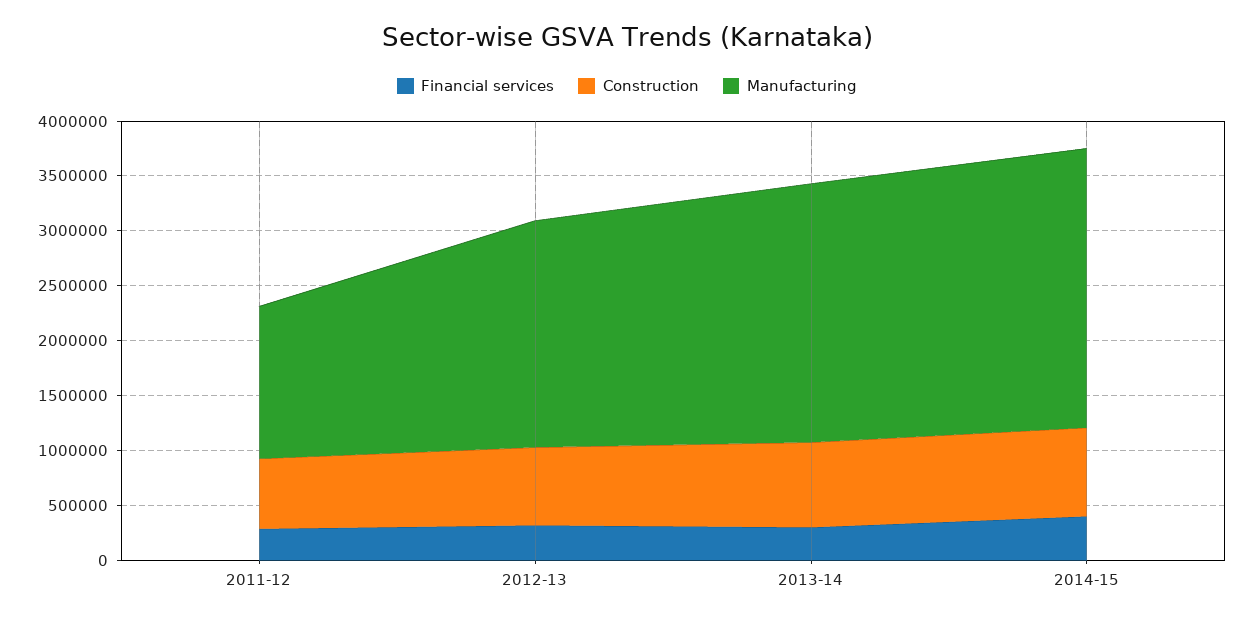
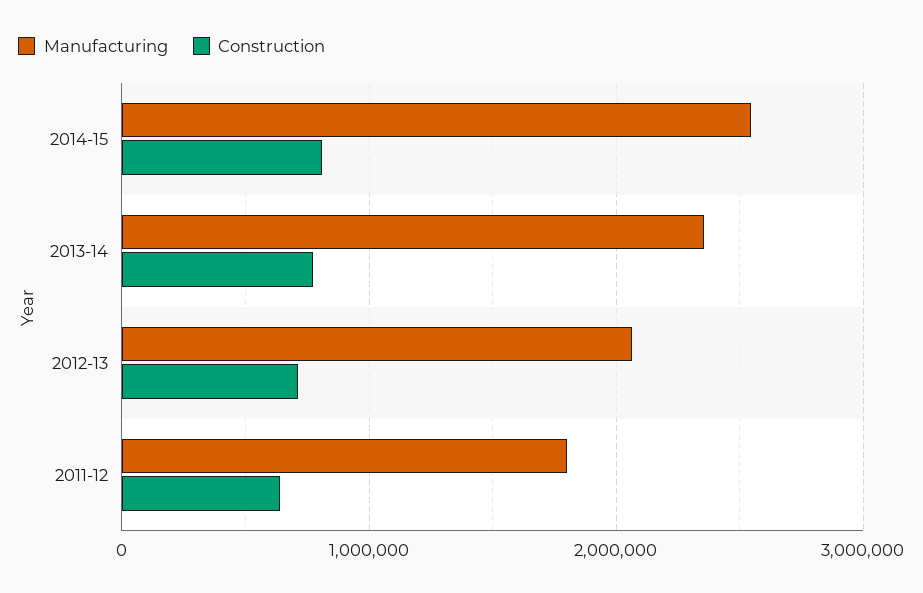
Financial services, 2011-12: 300000 -> none
Manufacturing, 2011-12: 1400000 -> 1800000
Financial services, 2012-13: 300000 -> none
Financial services, 2013-14: 300000 -> none
Financial services, 2014-15: 400000 -> none

